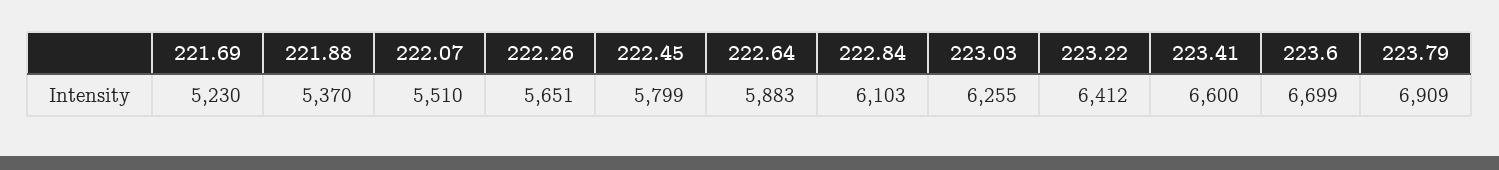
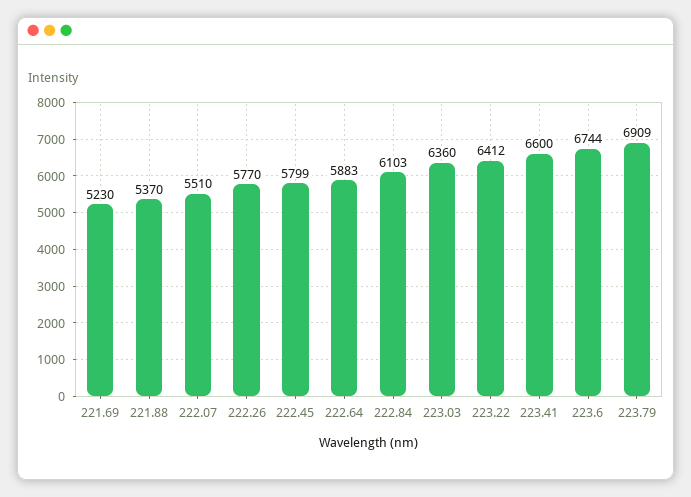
222.26: 5651 -> 5770
223.03: 6255 -> 6360
223.6: 6699 -> 6744

